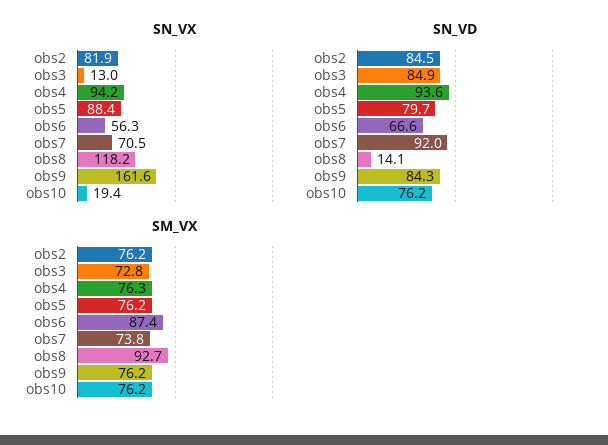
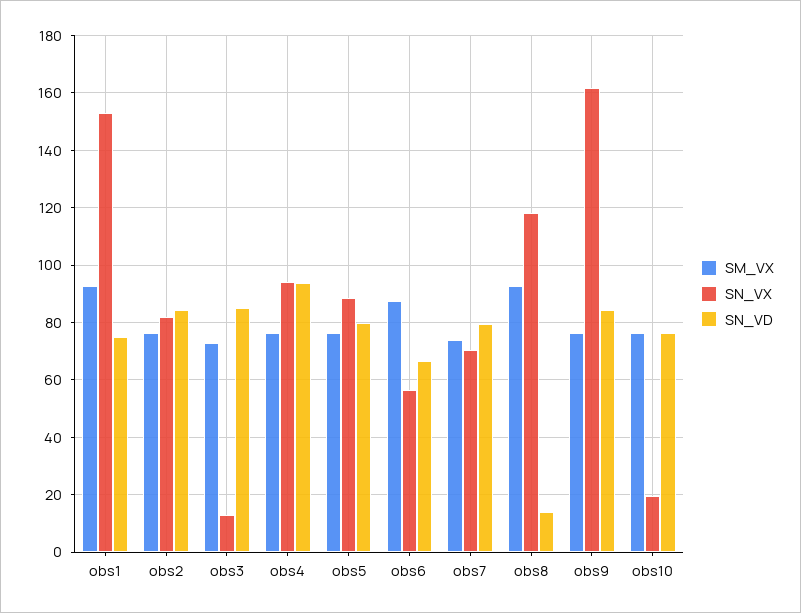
SN_VD, obs7: 92 -> 80
SM_VX, obs1: none -> 92.5
SN_VX, obs1: none -> 152.5
SN_VD, obs1: none -> 75

